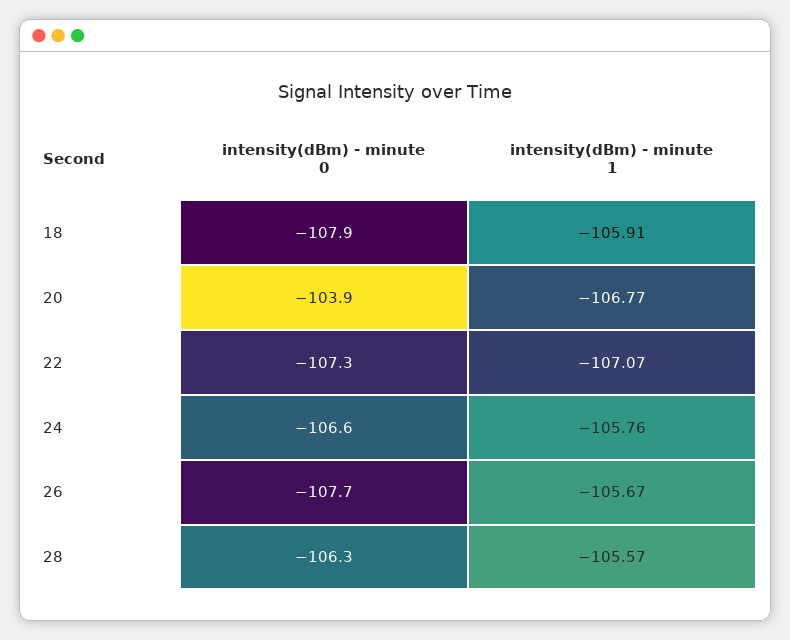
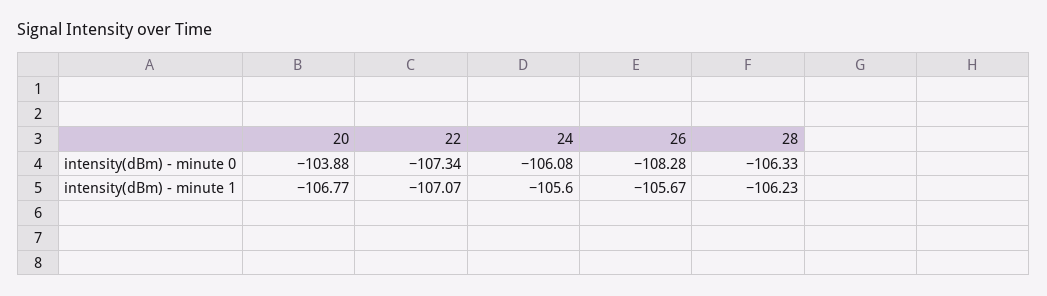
intensity(dBm) - minute 0, 18: -107.9 -> none
intensity(dBm) - minute 1, 18: -105.91 -> none
intensity(dBm) - minute 0, 24: -106.6 -> -106.08
intensity(dBm) - minute 1, 24: -105.76 -> -105.6
intensity(dBm) - minute 0, 26: -107.7 -> -108.28
intensity(dBm) - minute 1, 28: -105.57 -> -106.23

